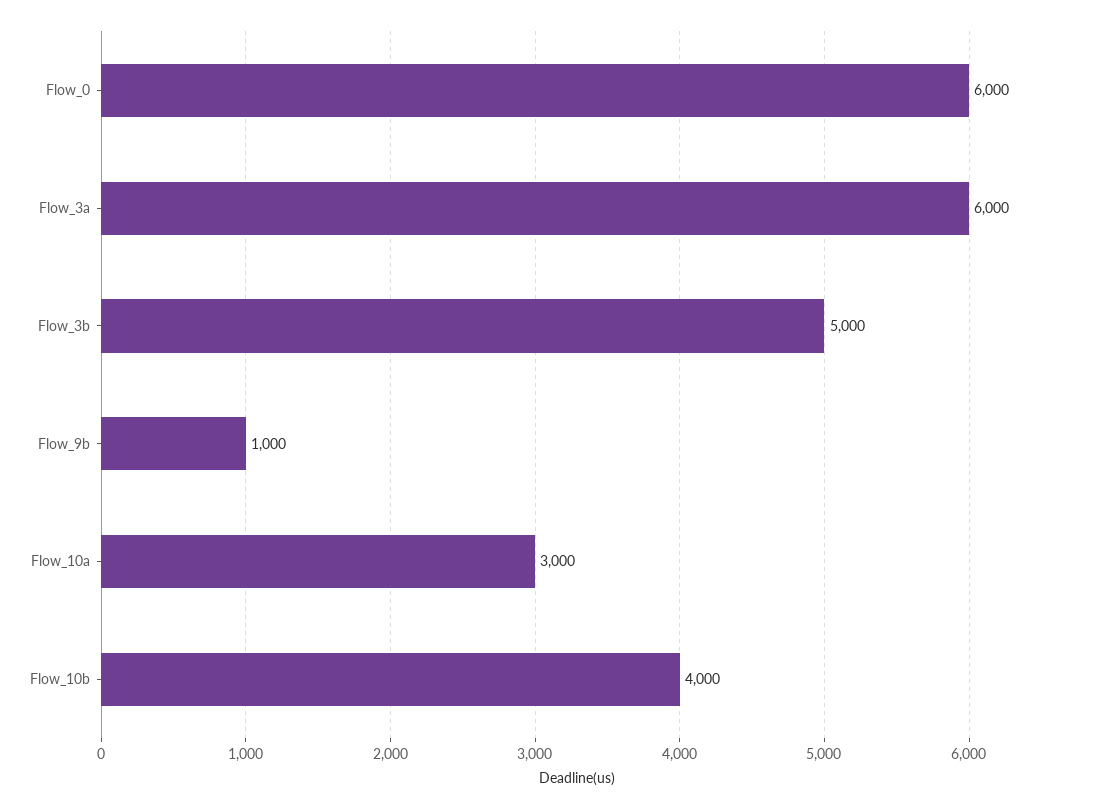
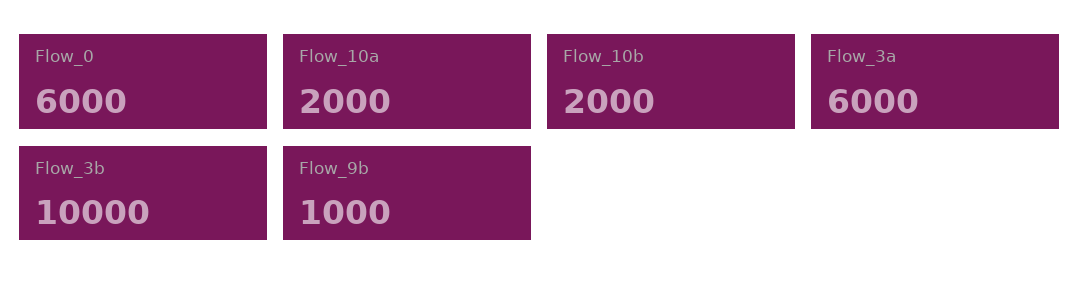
Flow_3b: 5000 -> 10000
Flow_10a: 3000 -> 2000
Flow_10b: 4000 -> 2000

